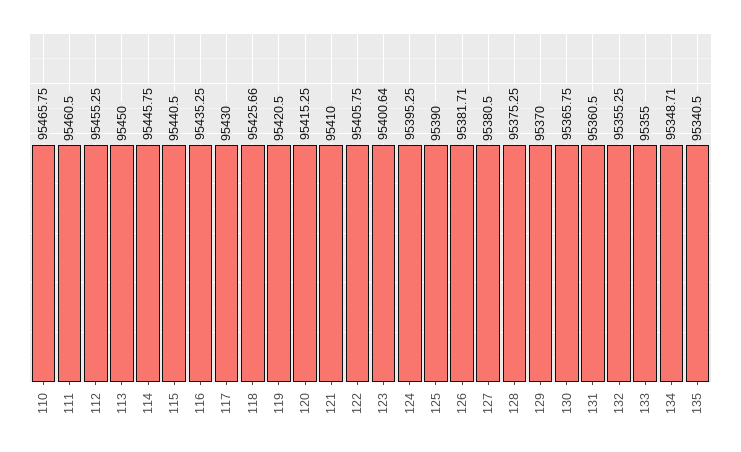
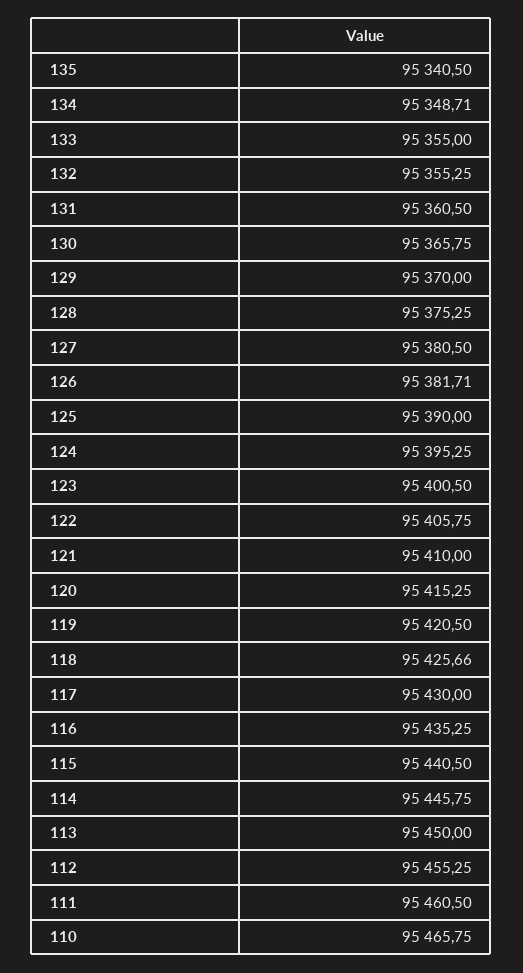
123: 95400.64 -> 95400.5

